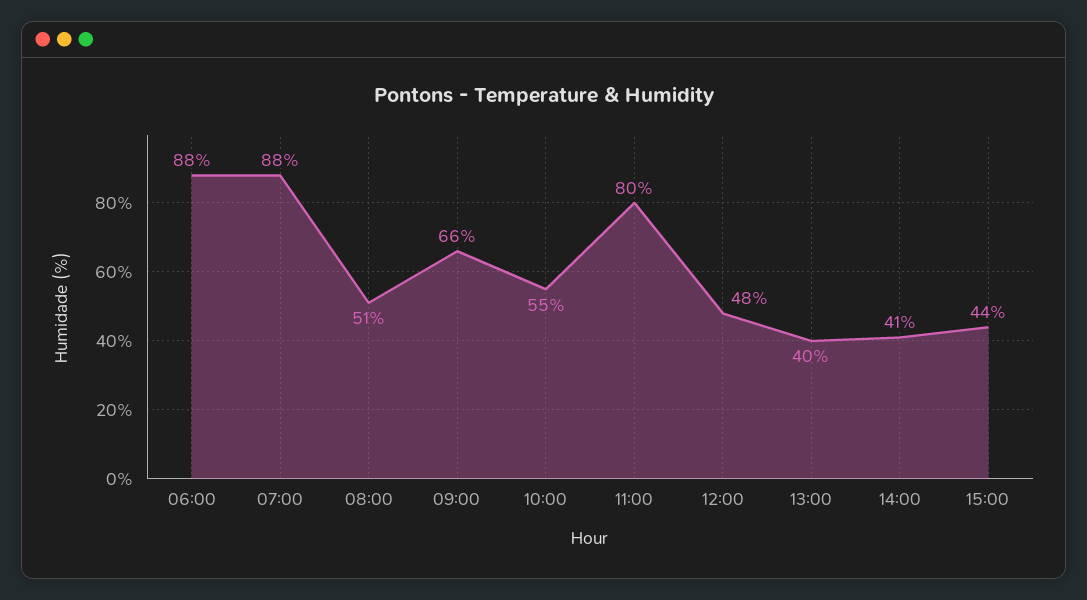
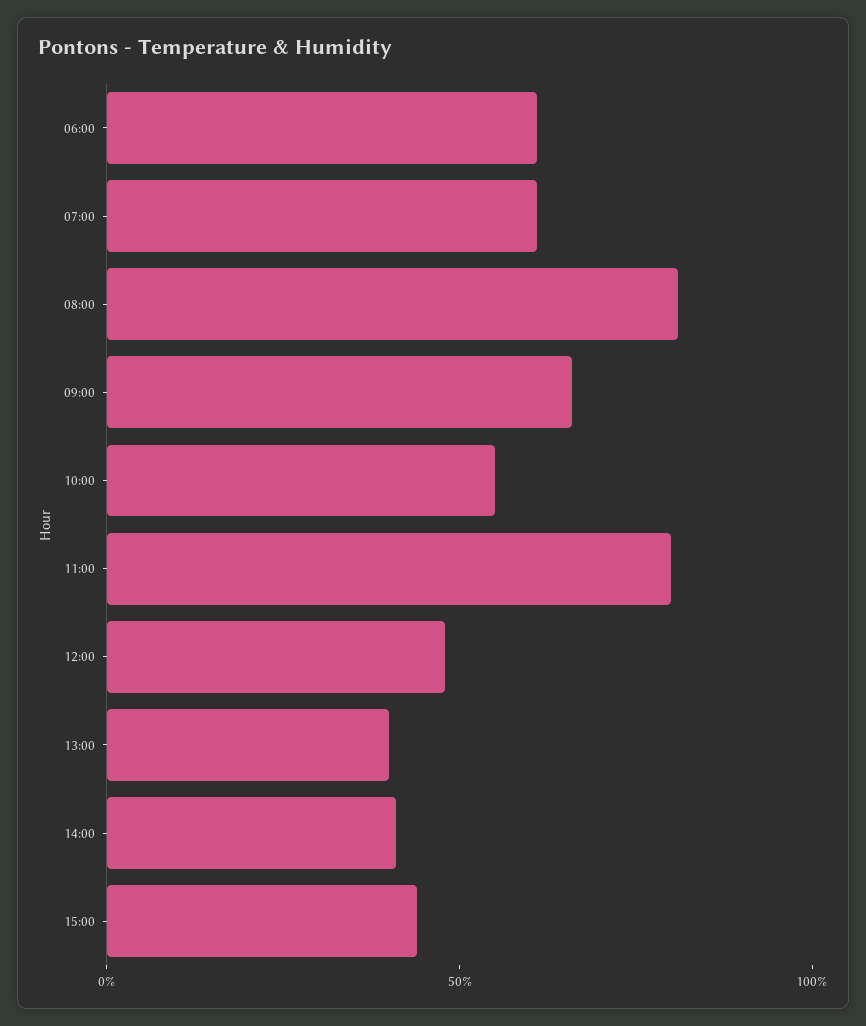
06:00: 88 -> 60
07:00: 88 -> 60
08:00: 51 -> 80

